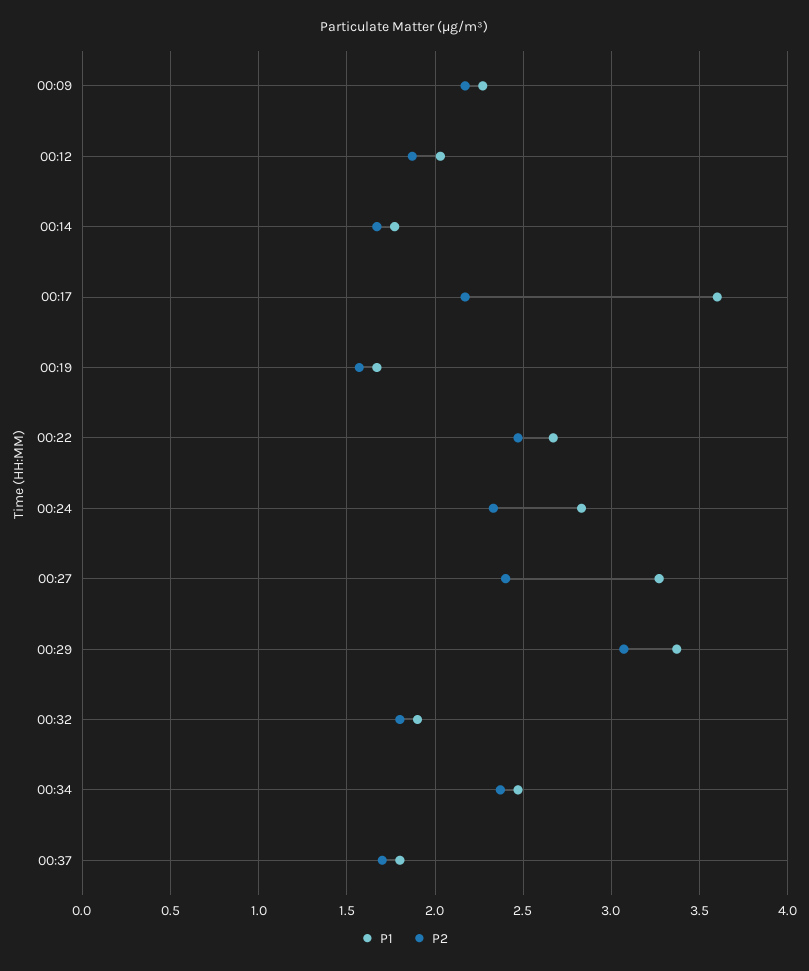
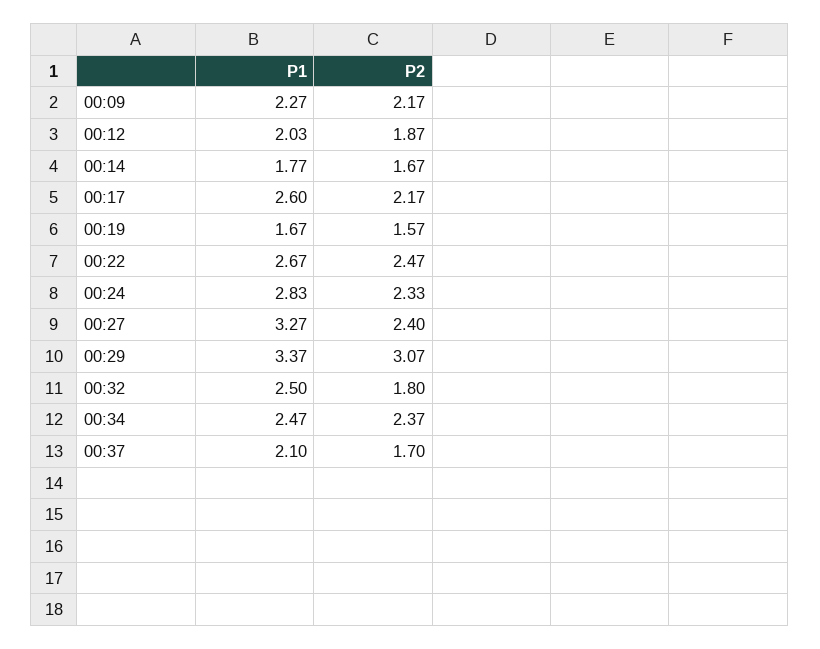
P1, 00:17: 3.6 -> 2.6
P1, 00:32: 1.9 -> 2.5
P1, 00:37: 1.8 -> 2.1

